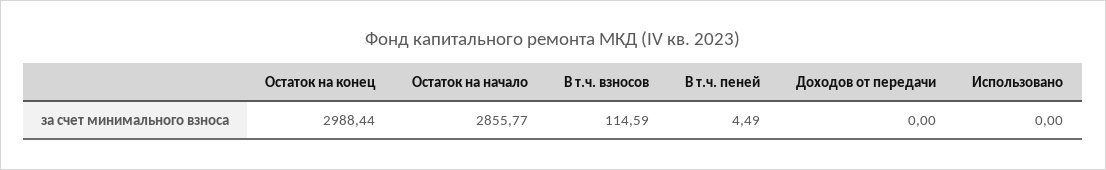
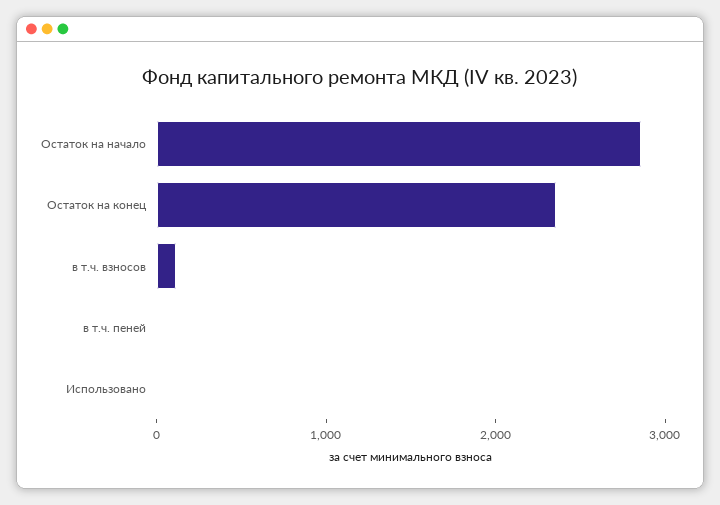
Остаток на конец: 2988.44 -> 2400
Доходов от передачи: 0 -> none

